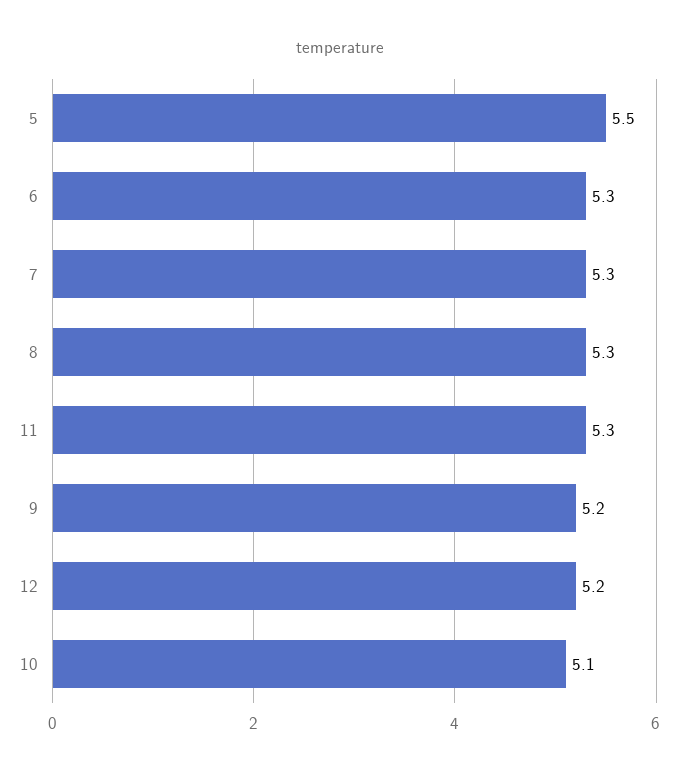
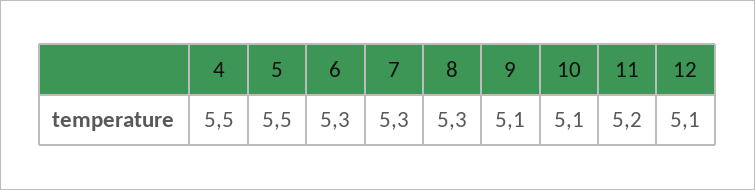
11: 5.3 -> 5.2
9: 5.2 -> 5.1
12: 5.2 -> 5.1
4: none -> 5.5

